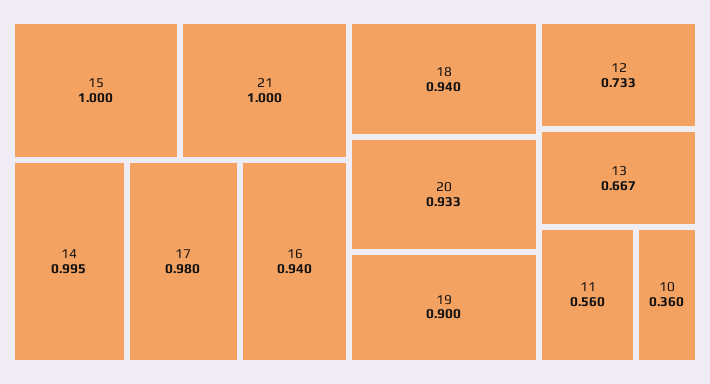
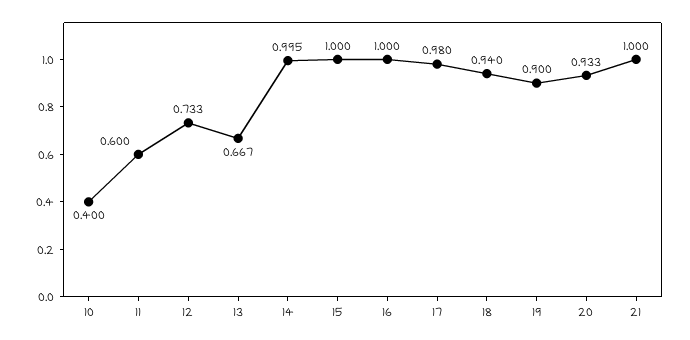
16: 0.94 -> 1
11: 0.56 -> 0.6
10: 0.36 -> 0.4

